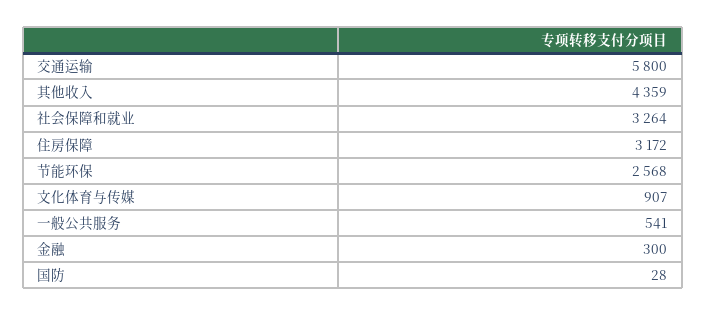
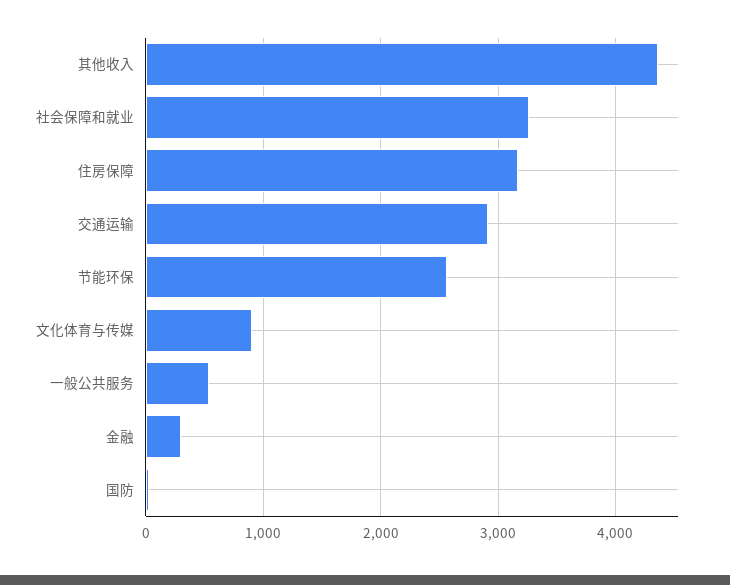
交通运输: 5800 -> 2900

